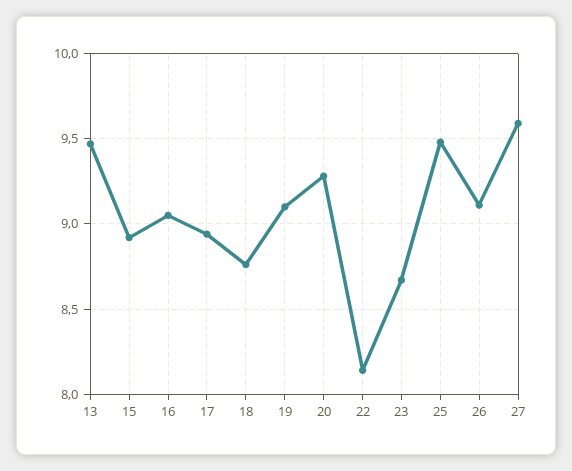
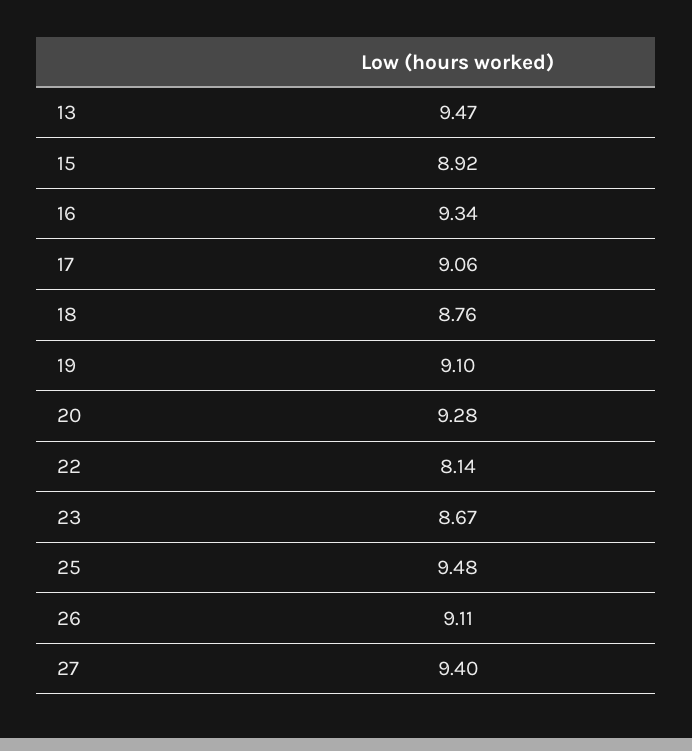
16: 9.05 -> 9.34
17: 8.95 -> 9.06
27: 9.6 -> 9.4

